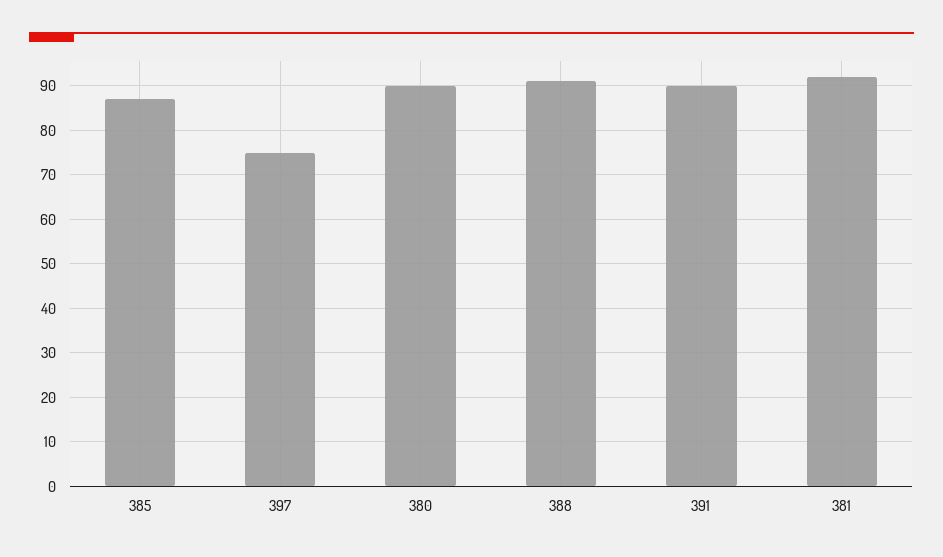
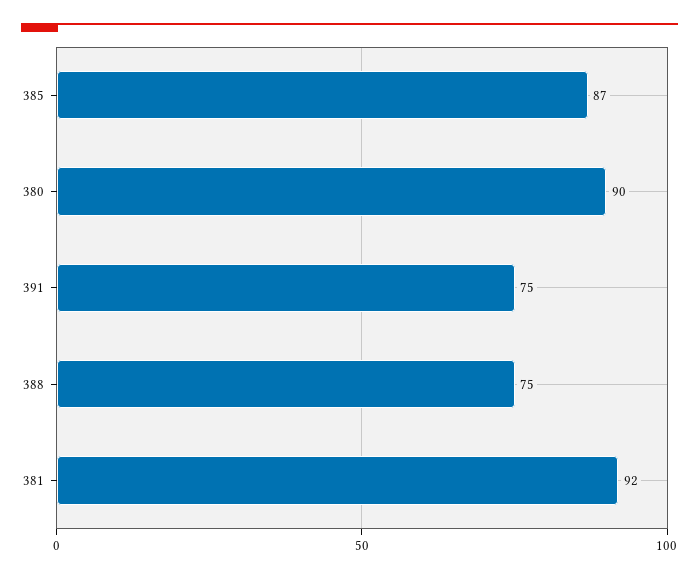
397: 75 -> none
388: 90 -> 75
391: 90 -> 75

